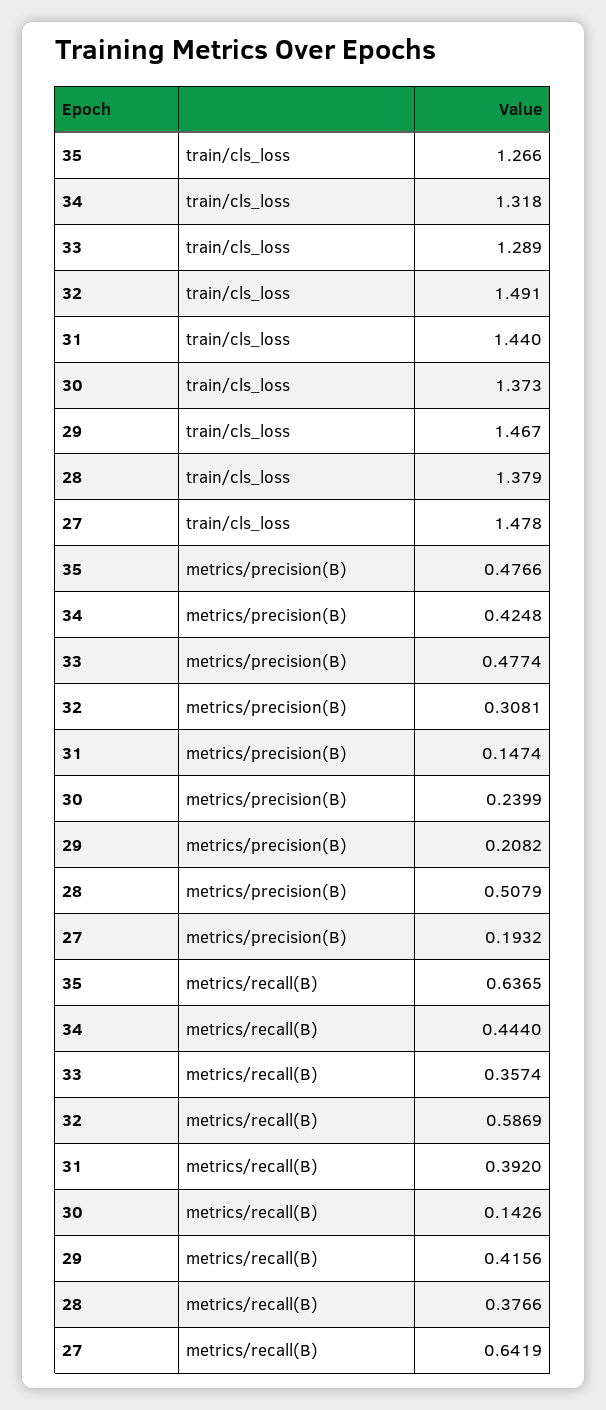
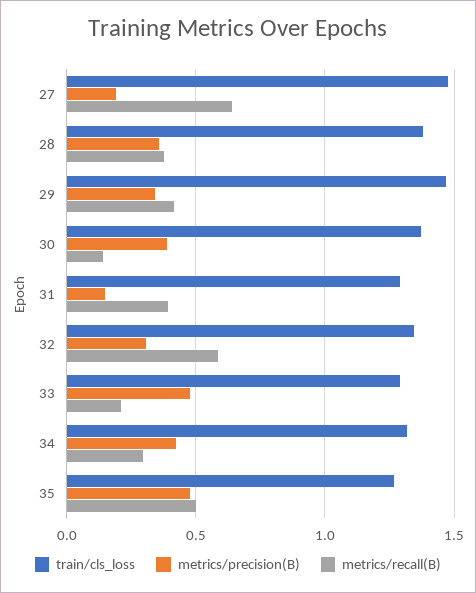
train/cls_loss, 32: 1.491 -> 1.35
train/cls_loss, 31: 1.44 -> 1.3
metrics/precision(B), 30: 0.2399 -> 0.4
metrics/precision(B), 29: 0.2082 -> 0.35
metrics/precision(B), 28: 0.5079 -> 0.35
metrics/recall(B), 35: 0.6365 -> 0.5
metrics/recall(B), 34: 0.444 -> 0.3
metrics/recall(B), 33: 0.3574 -> 0.2

